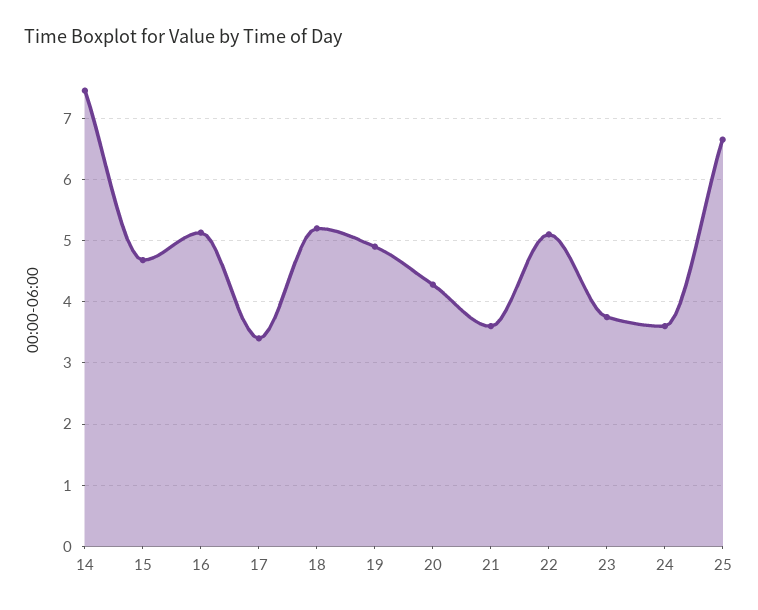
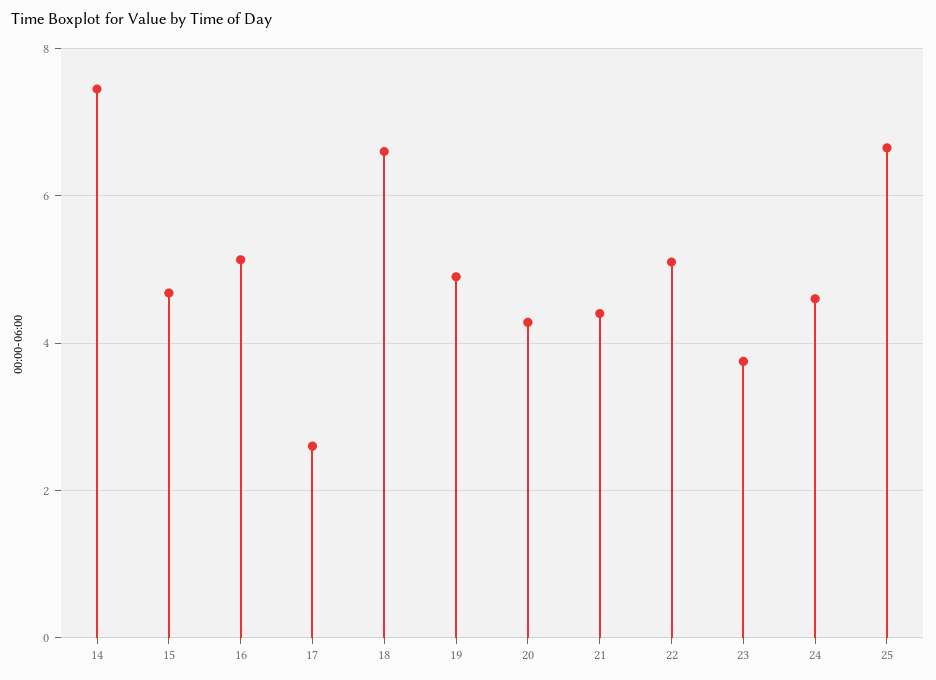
17: 3.4 -> 2.6
18: 5.2 -> 6.6
21: 3.6 -> 4.4
24: 3.6 -> 4.6

